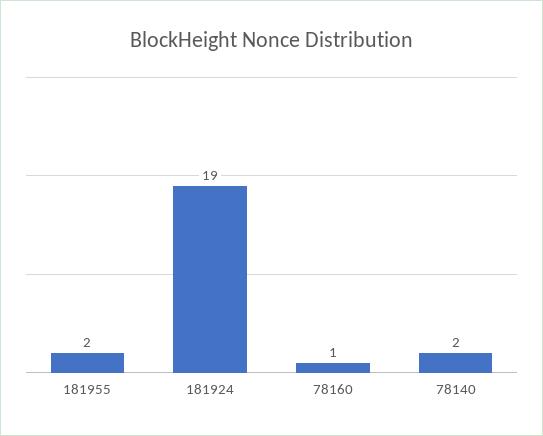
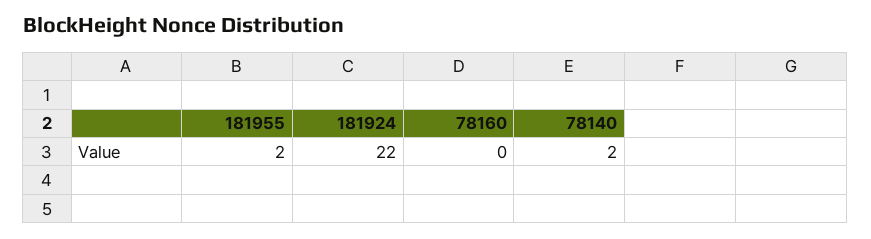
181924: 19 -> 22
78160: 1 -> 0

